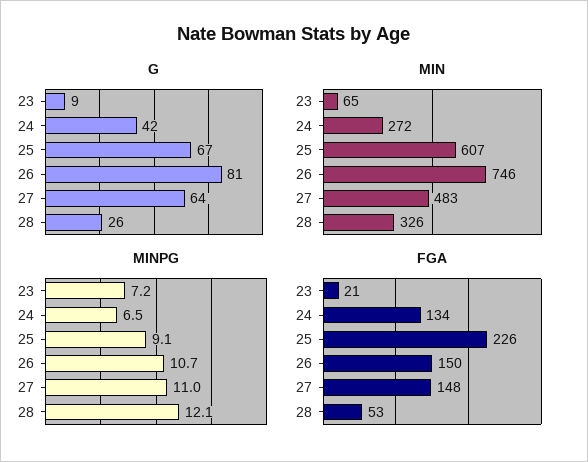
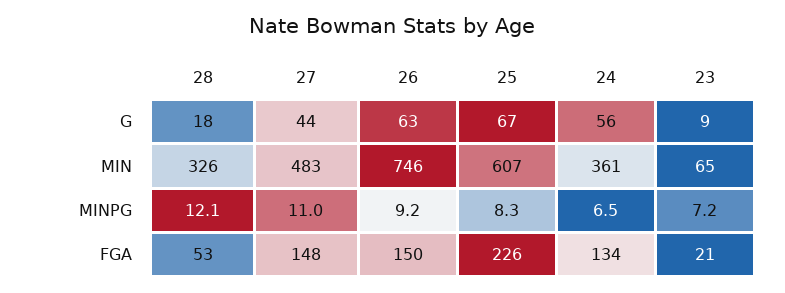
G, 24: 42 -> 56
G, 26: 81 -> 63
G, 27: 64 -> 44
G, 28: 26 -> 18
MIN, 24: 272 -> 361
MINPG, 25: 9.1 -> 8.3
MINPG, 26: 10.7 -> 9.2

